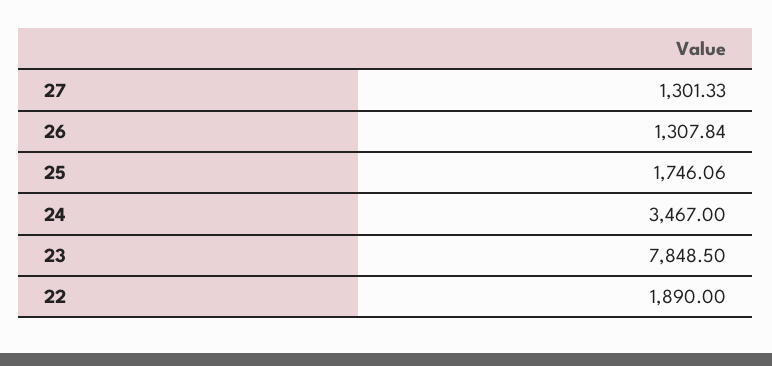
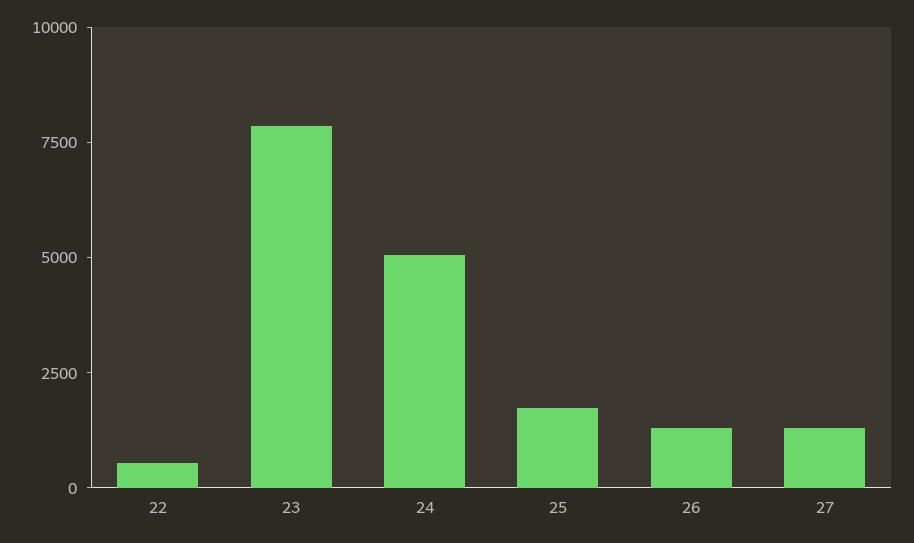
24: 3467 -> 5000
22: 1890 -> 500

